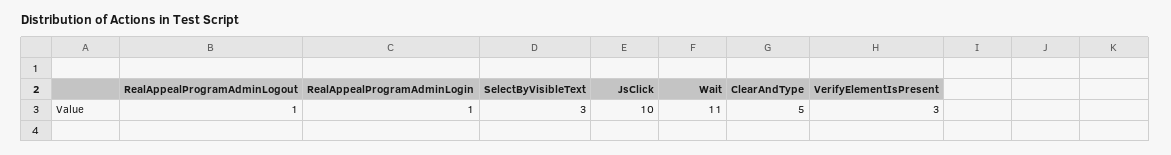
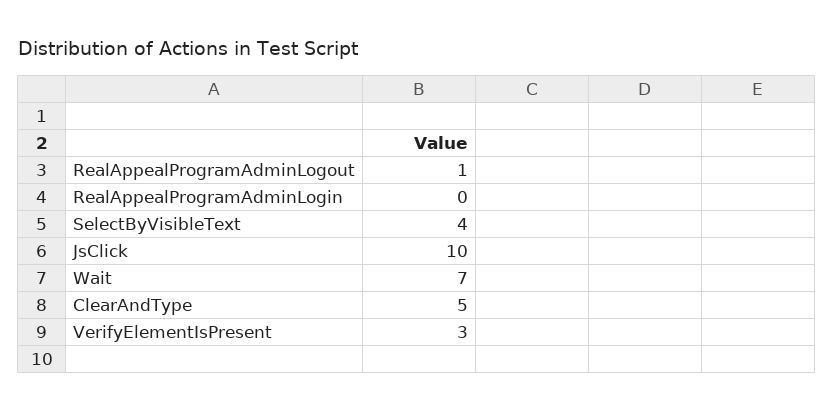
RealAppealProgramAdminLogin: 1 -> 0
SelectByVisibleText: 3 -> 4
Wait: 11 -> 7

